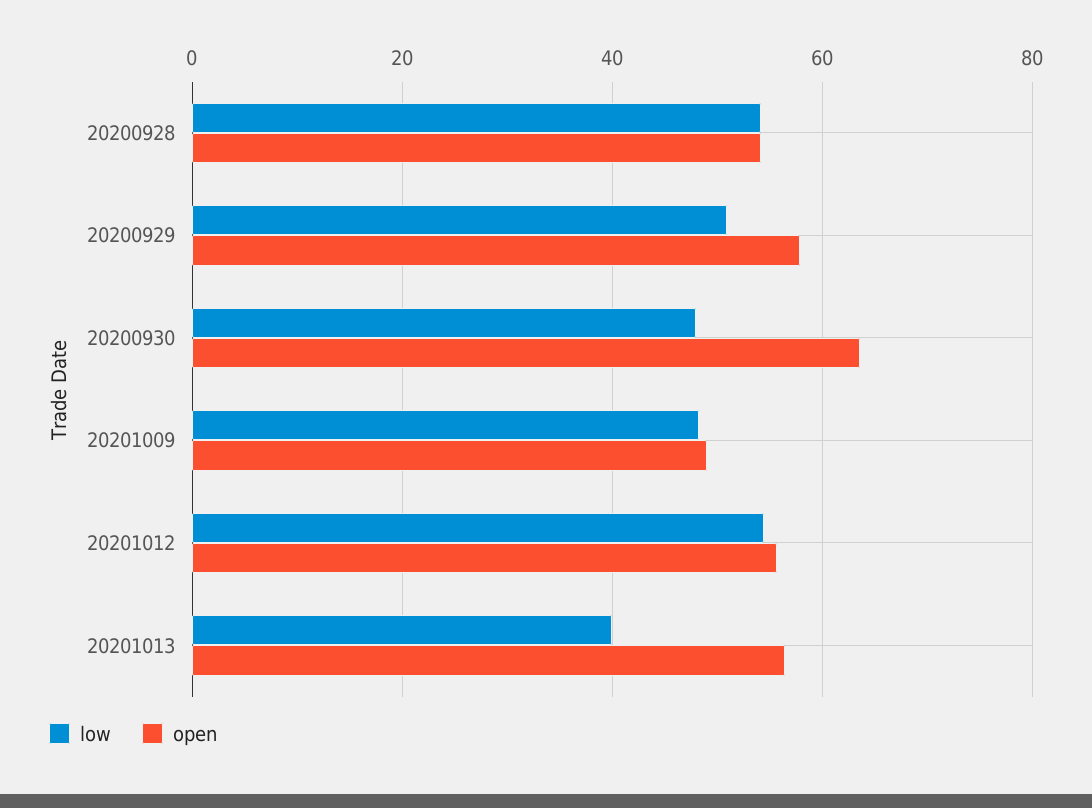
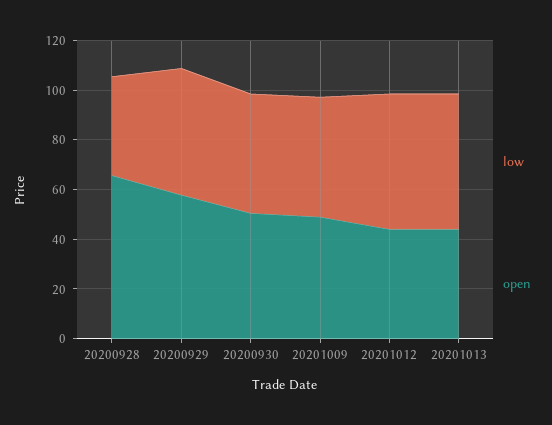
low, 20200928: 54 -> 40
open, 20200928: 54 -> 65
open, 20200930: 64 -> 50
open, 20201012: 56 -> 45
low, 20201013: 40 -> 55
open, 20201013: 56 -> 45

